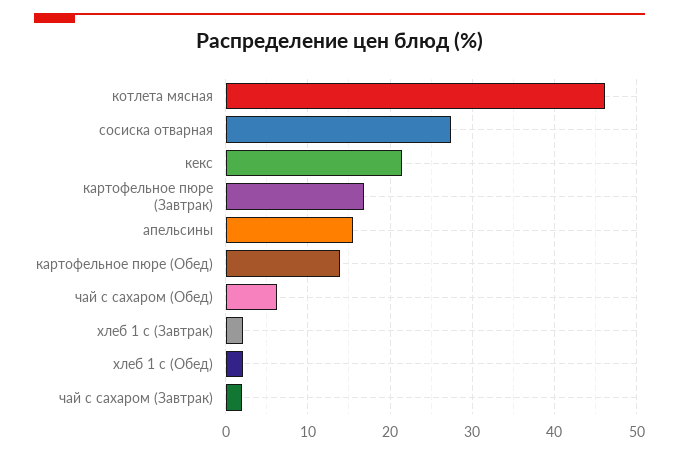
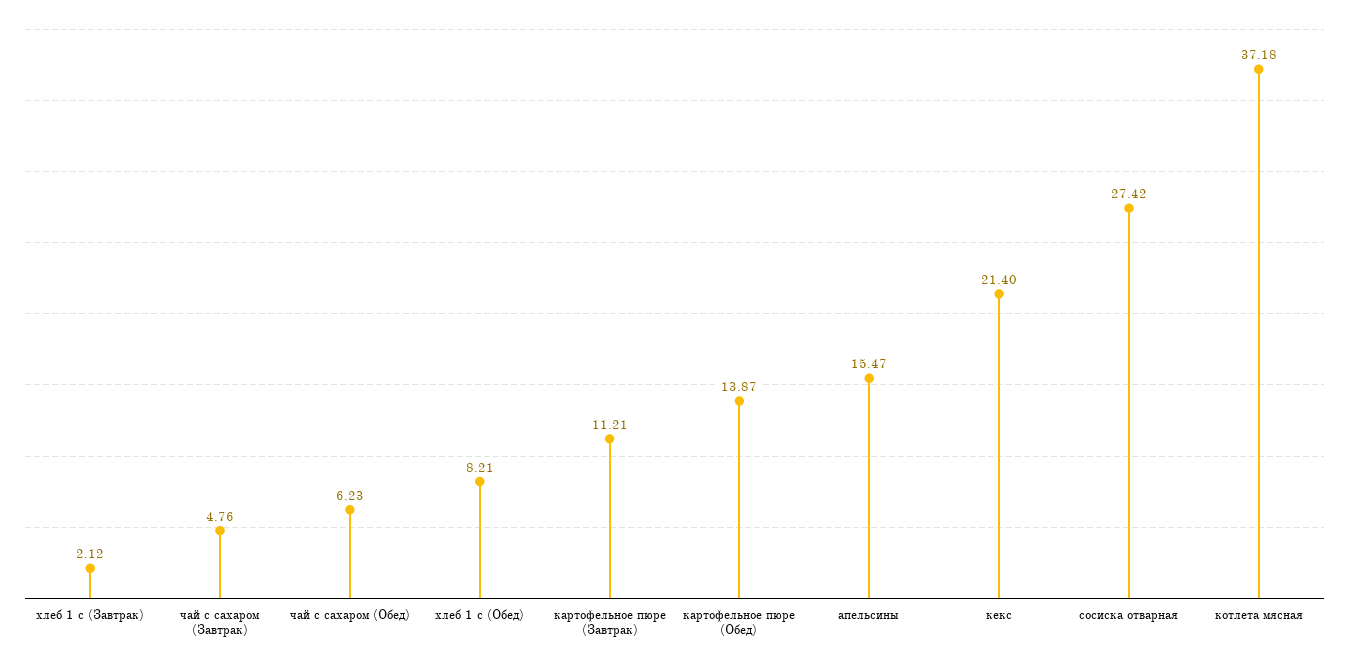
котлета мясная: 46 -> 37.18
картофельное пюре (Завтрак): 17 -> 11.21
хлеб 1 с (Обед): 2 -> 8.21
чай с сахаром (Завтрак): 2 -> 4.76

